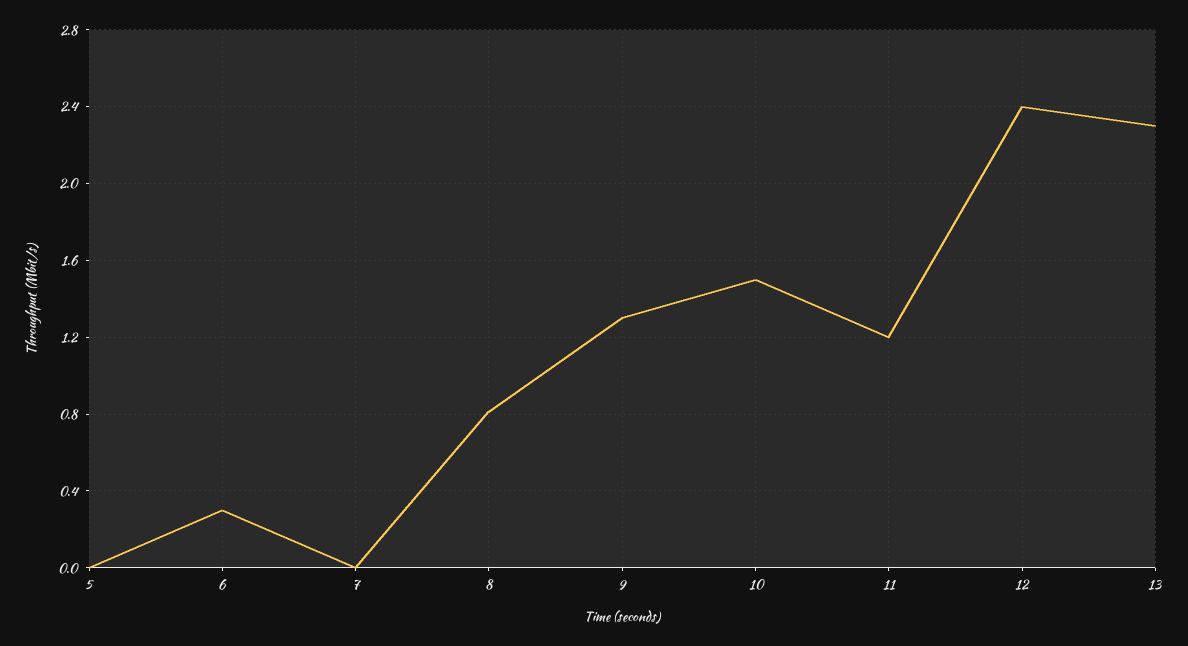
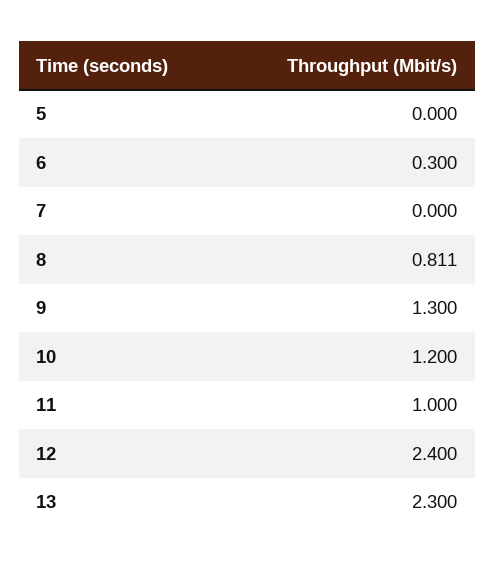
10: 1.5 -> 1.2
11: 1.2 -> 1

